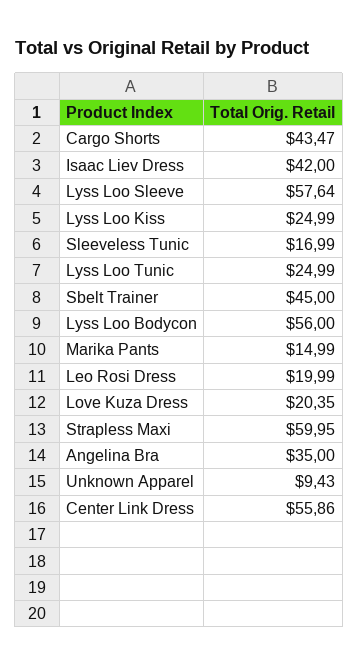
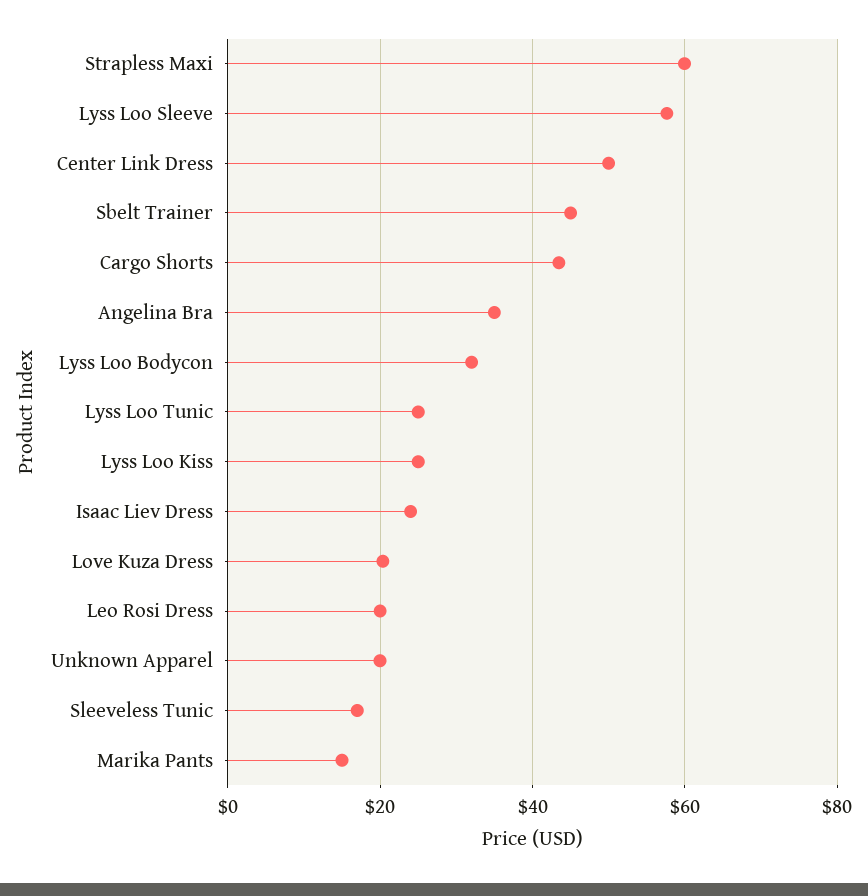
Isaac Liev Dress: 42 -> 24
Lyss Loo Bodycon: 56 -> 32
Unknown Apparel: 9.43 -> 20
Center Link Dress: 55.86 -> 50

